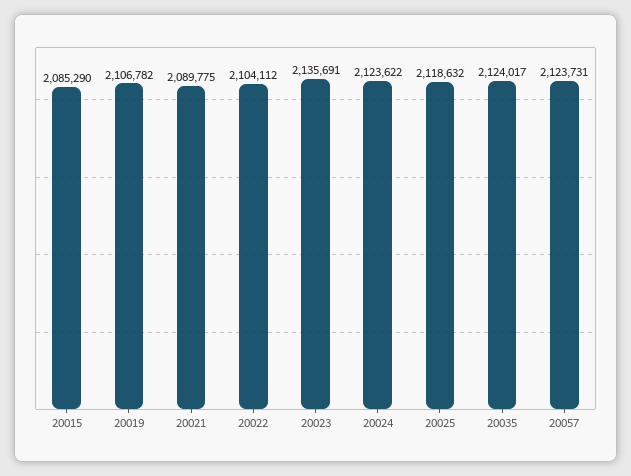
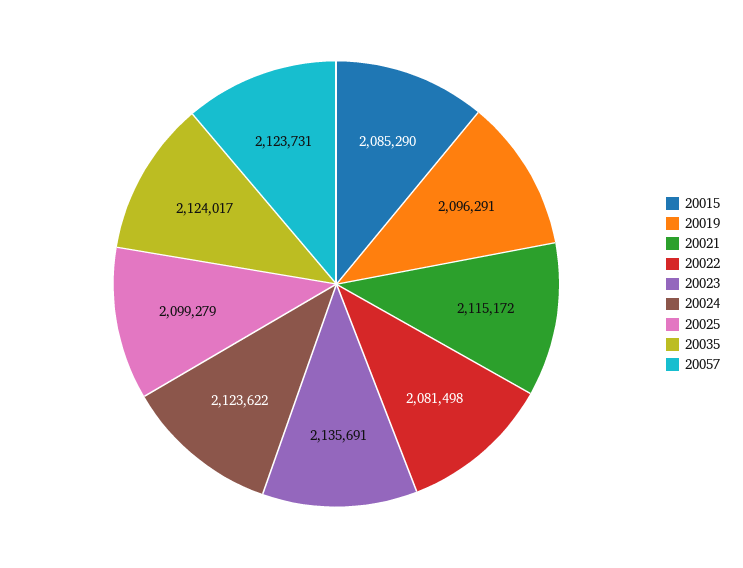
20019: 2106782 -> 2096291
20021: 2089775 -> 2115172
20022: 2104112 -> 2081498
20025: 2118632 -> 2099279

